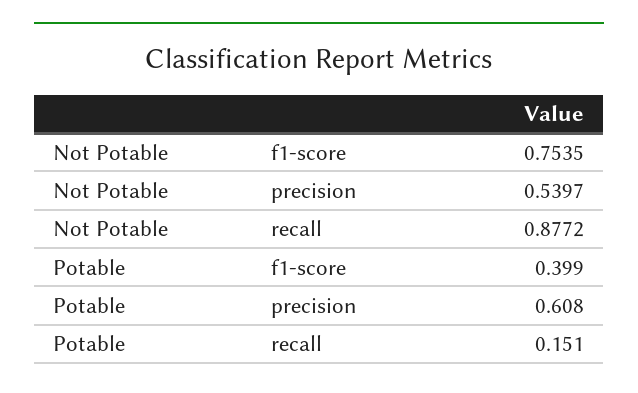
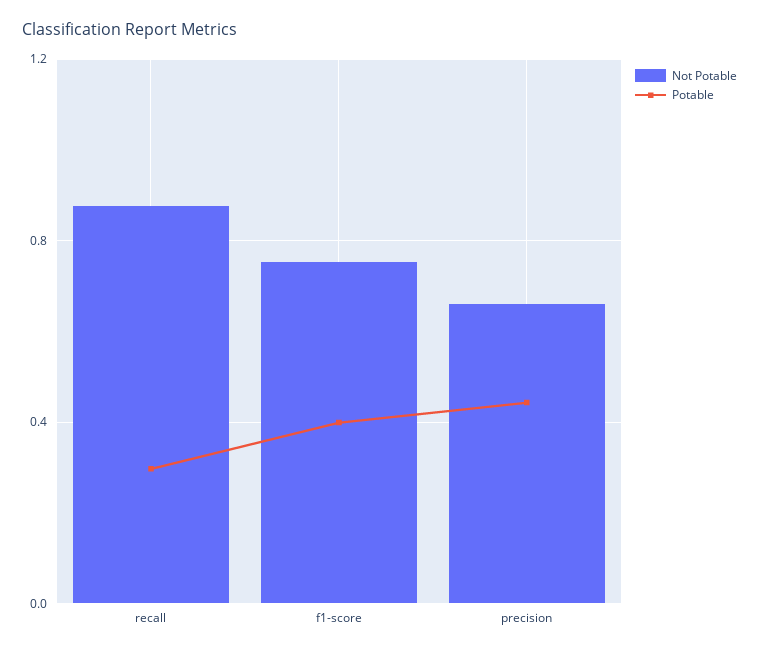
Not Potable, precision: 0.5397 -> 0.65
Potable, precision: 0.608 -> 0.45
Potable, recall: 0.151 -> 0.3

